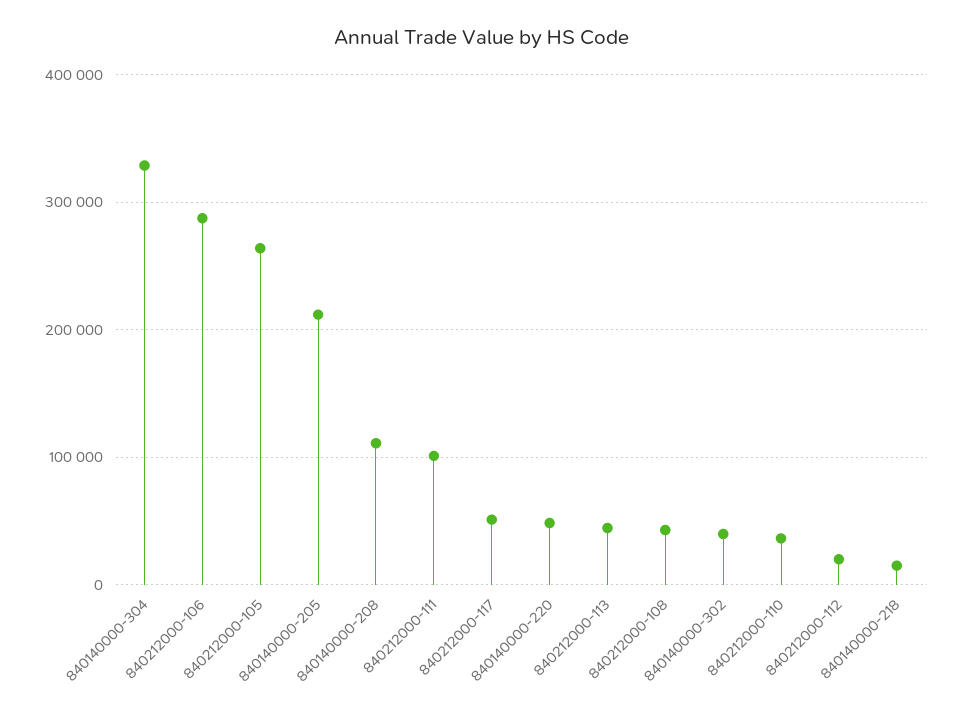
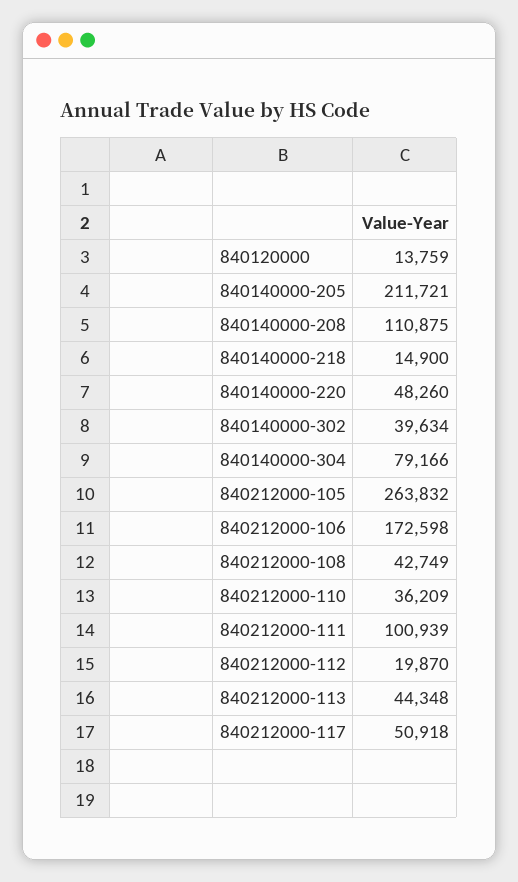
840140000-304: 330000 -> 79166
840212000-106: 290000 -> 172598
840120000: none -> 13759

